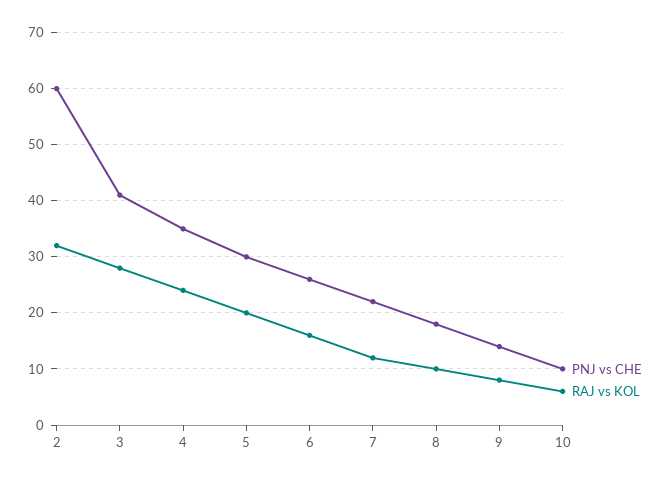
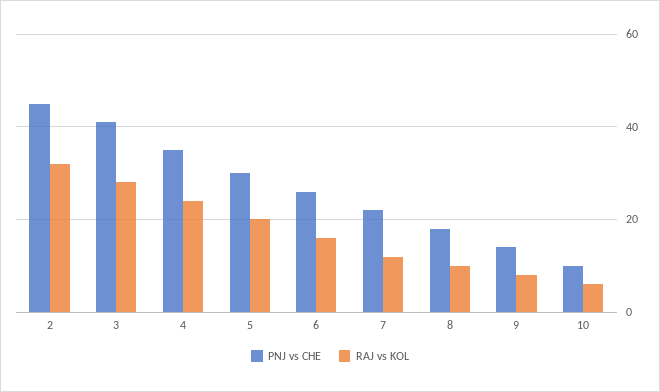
PNJ vs CHE, 2: 60 -> 45

